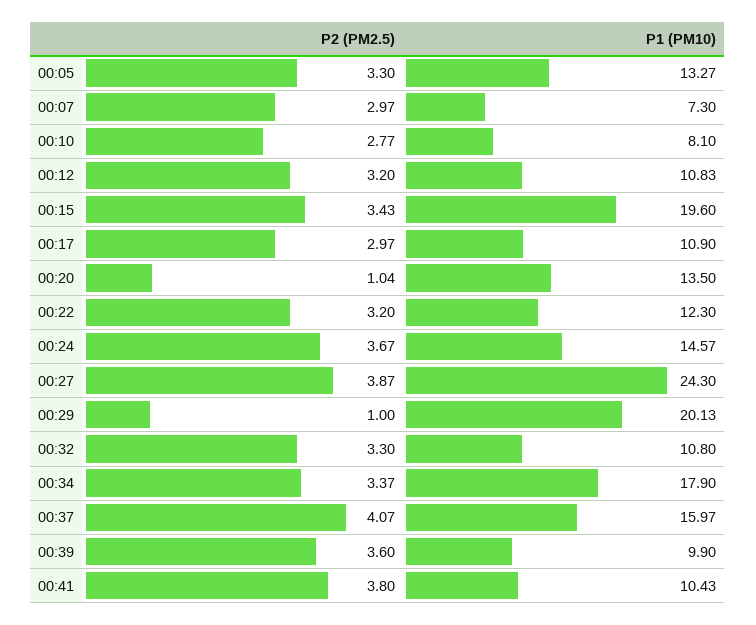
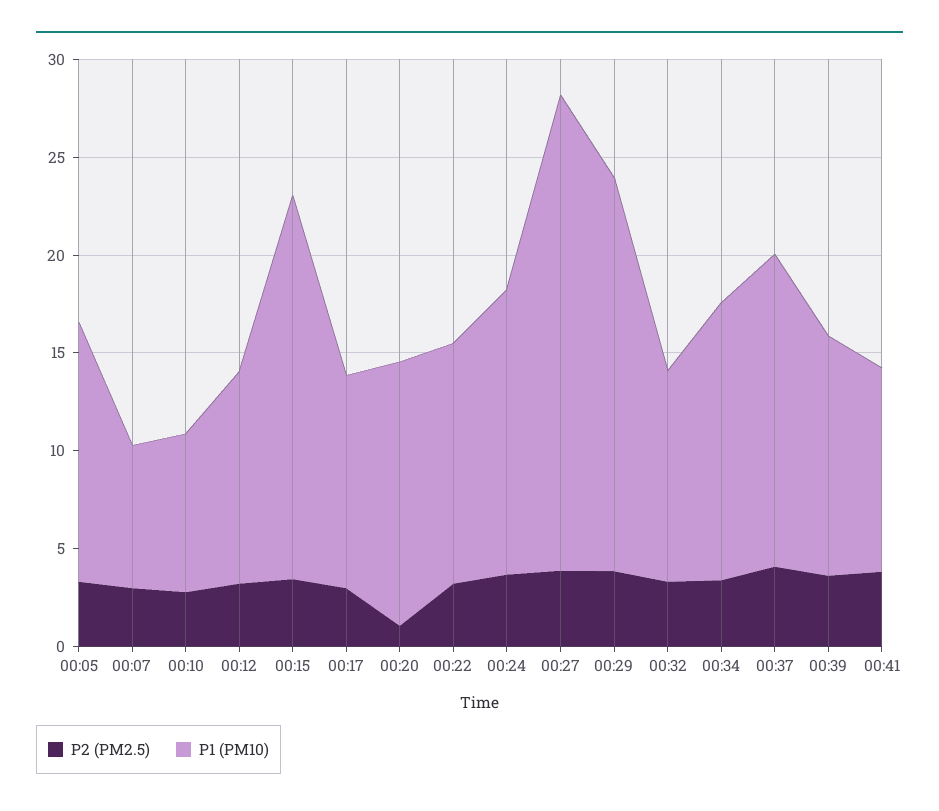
P2 (PM2.5), 00:29: 1 -> 4
P1 (PM10), 00:34: 17.9 -> 14
P1 (PM10), 00:39: 9.9 -> 12

